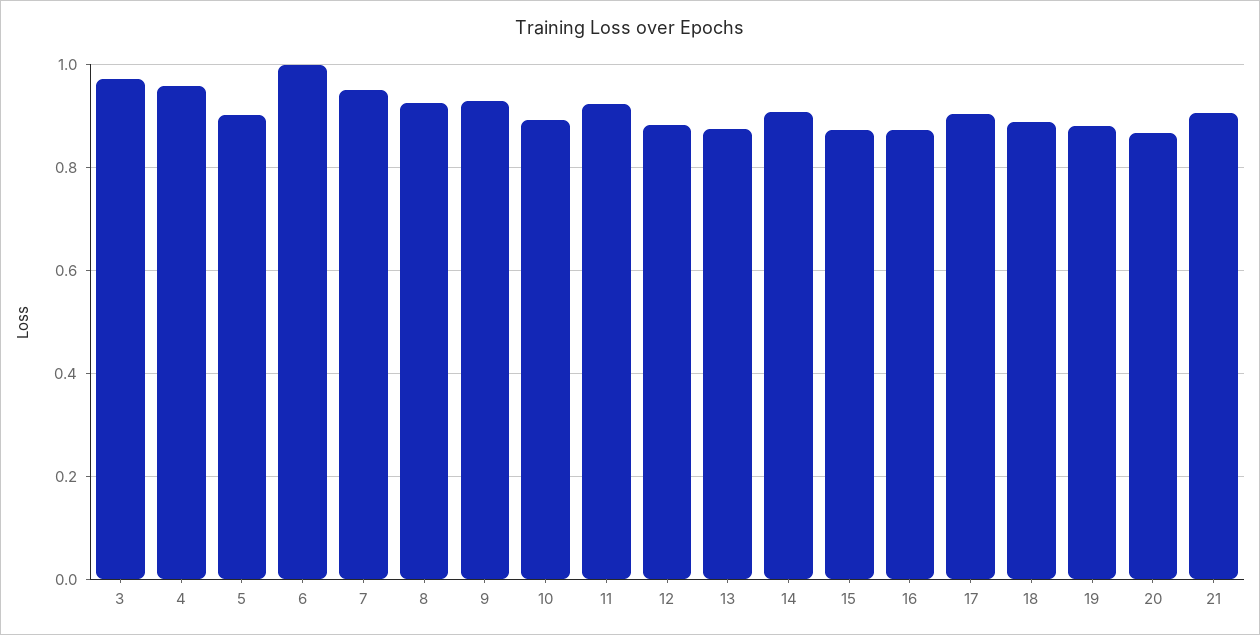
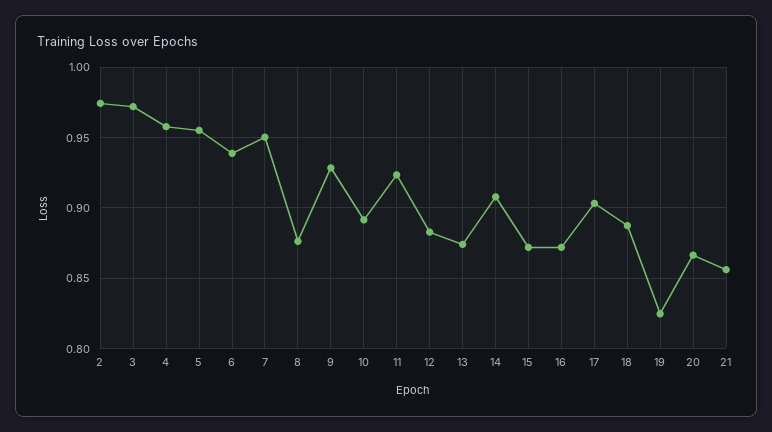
5: 0.9 -> 0.955
6: 1 -> 0.94
8: 0.92 -> 0.875
19: 0.88 -> 0.825
21: 0.9 -> 0.855
2: none -> 0.975

